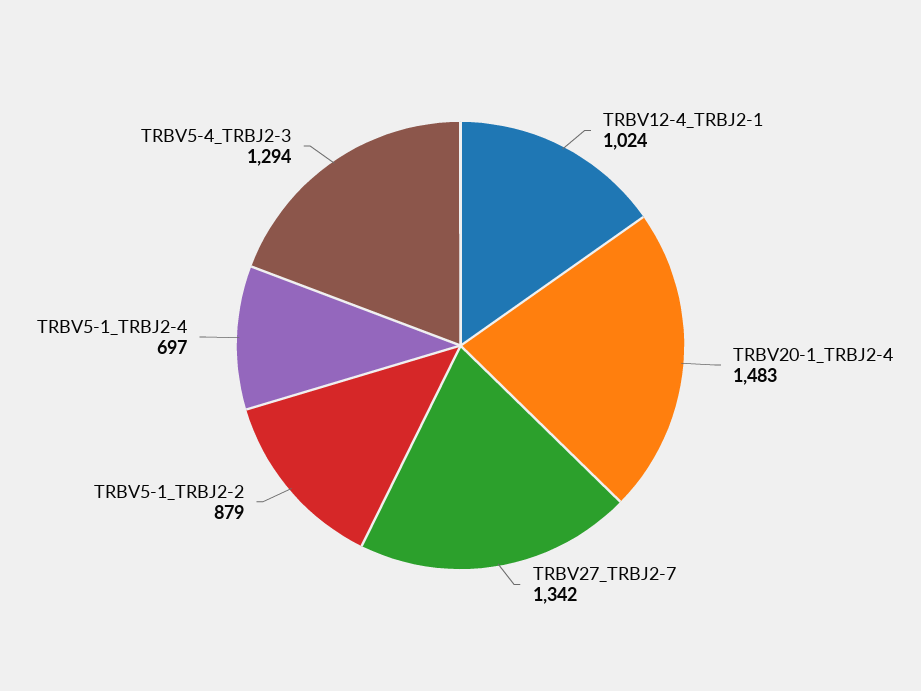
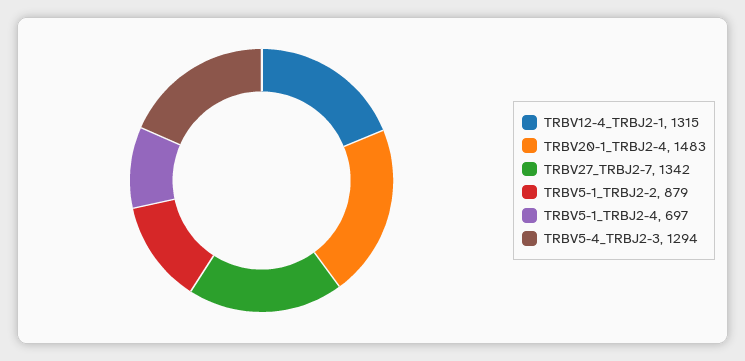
TRBV12-4_TRBJ2-1: 1024 -> 1315

